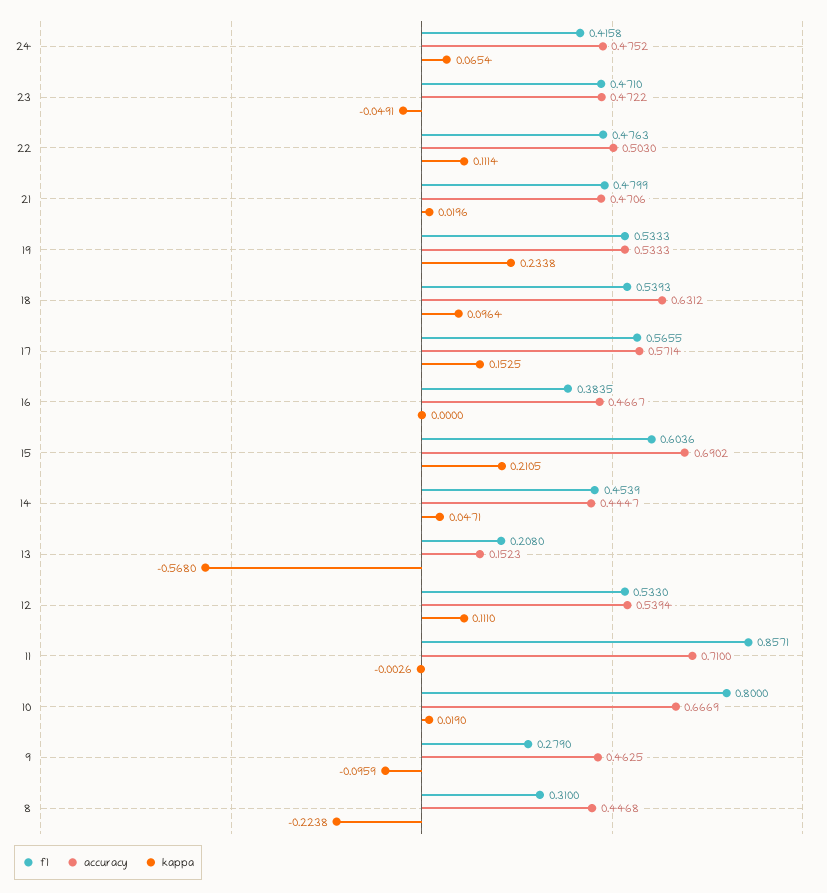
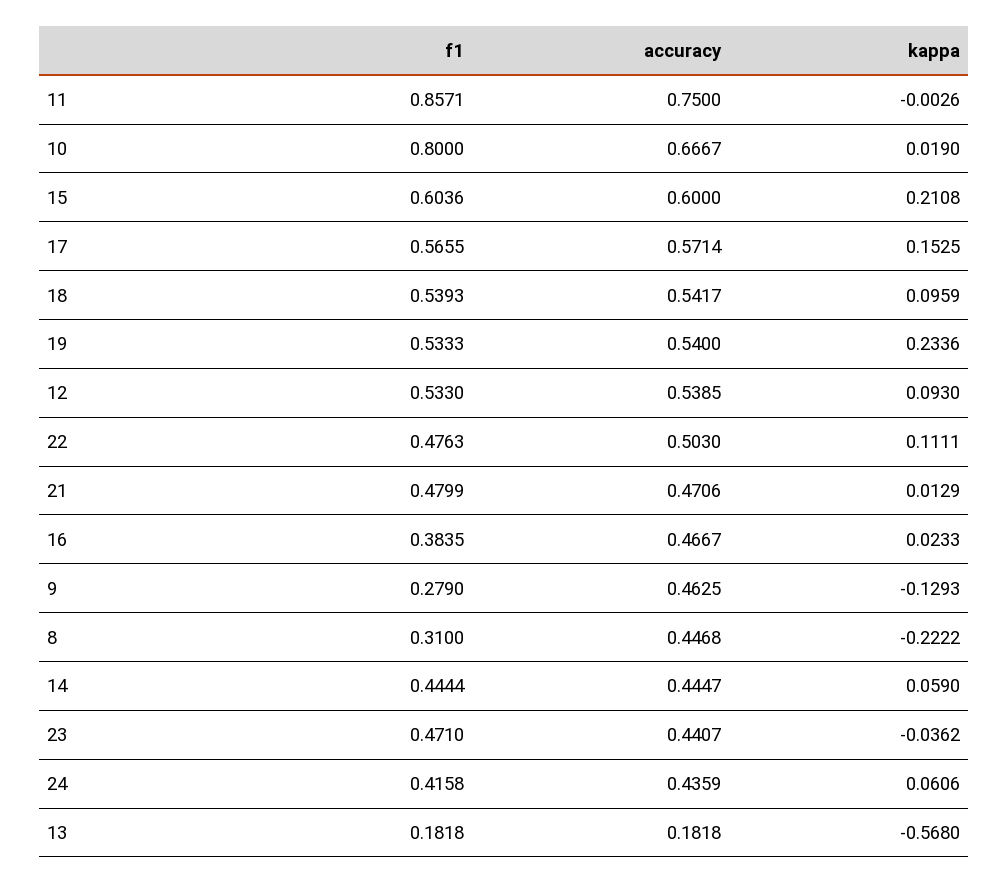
accuracy, 24: 0.4752 -> 0.4359
kappa, 24: 0.0654 -> 0.0606
accuracy, 23: 0.4722 -> 0.4407
kappa, 23: -0.0491 -> -0.0362
kappa, 22: 0.1114 -> 0.1111
kappa, 21: 0.0196 -> 0.0129
accuracy, 19: 0.5333 -> 0.54
kappa, 19: 0.2338 -> 0.2336
accuracy, 18: 0.6312 -> 0.5417
kappa, 18: 0.0964 -> 0.0959
kappa, 16: 0 -> 0.0233
accuracy, 15: 0.6902 -> 0.6
kappa, 15: 0.2105 -> 0.2108
f1, 14: 0.4539 -> 0.4444
kappa, 14: 0.0471 -> 0.059
f1, 13: 0.208 -> 0.1818
accuracy, 13: 0.1523 -> 0.1818
accuracy, 12: 0.5394 -> 0.5385
kappa, 12: 0.111 -> 0.093
accuracy, 11: 0.71 -> 0.75
accuracy, 10: 0.6669 -> 0.6667
kappa, 9: -0.0959 -> -0.1293
kappa, 8: -0.2238 -> -0.2222

